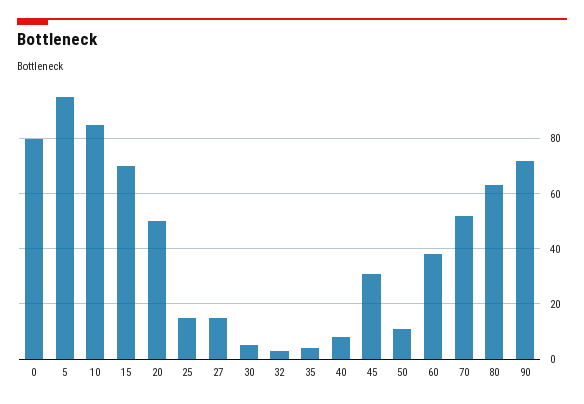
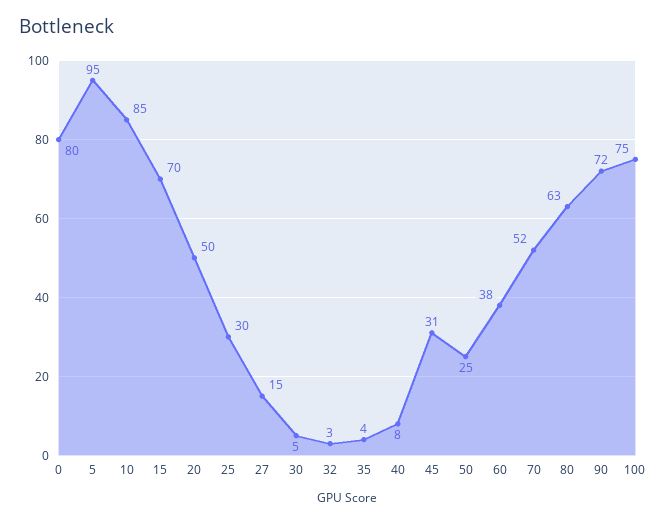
25: 15 -> 30
50: 10 -> 25
100: none -> 75

